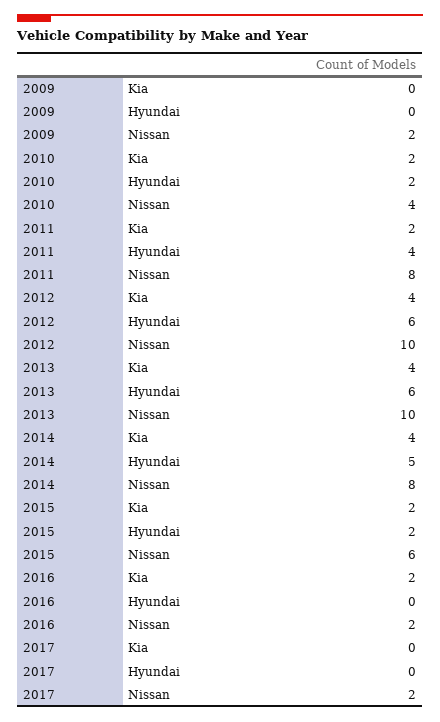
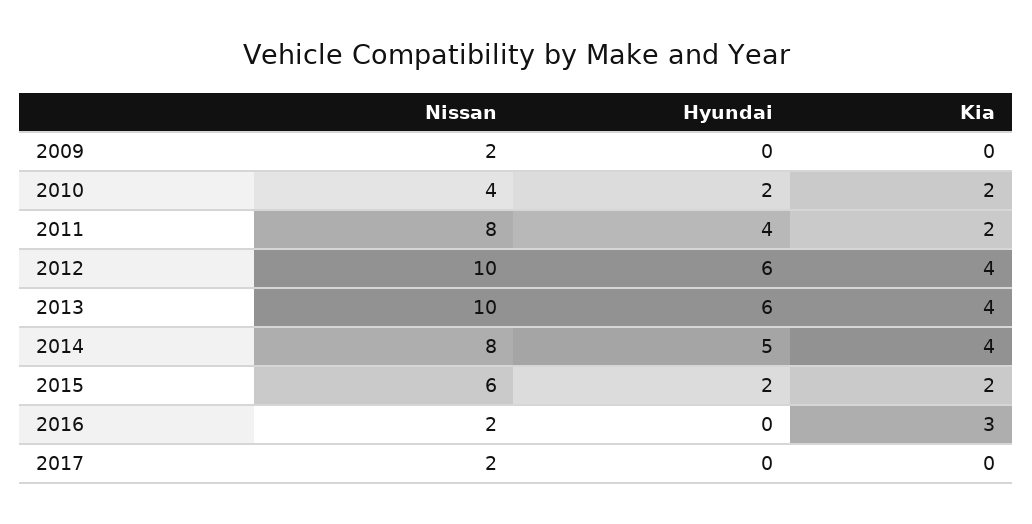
2016, Kia: 2 -> 3

